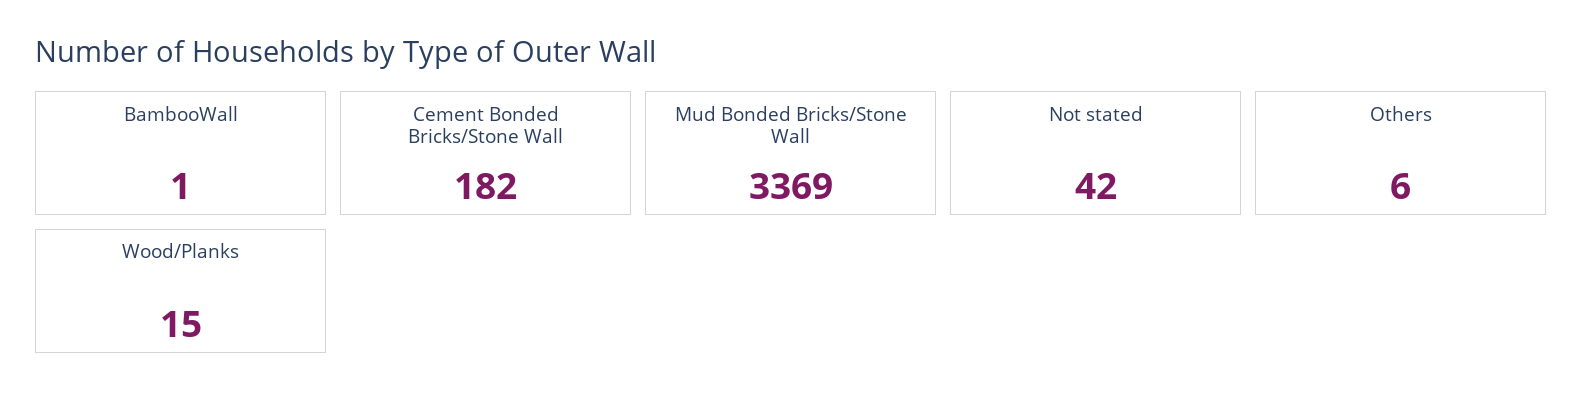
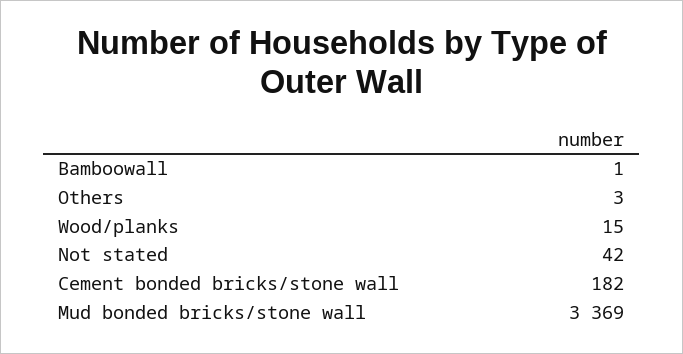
Others: 6 -> 3

